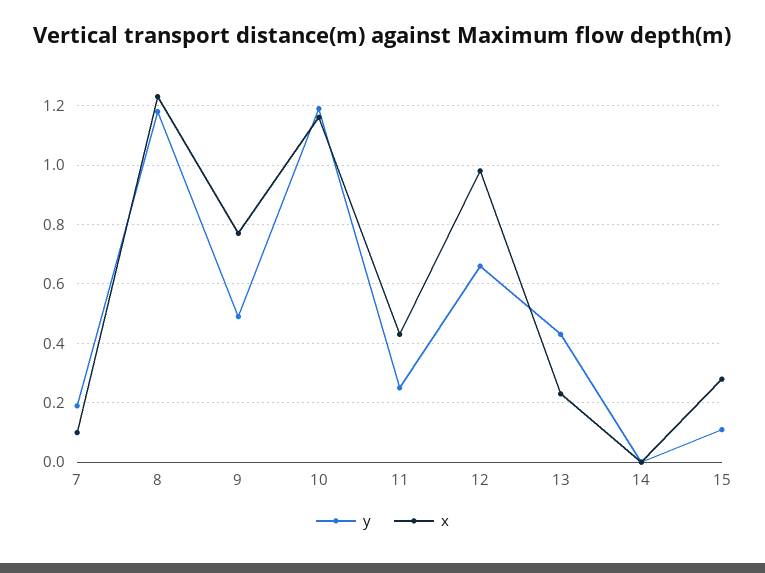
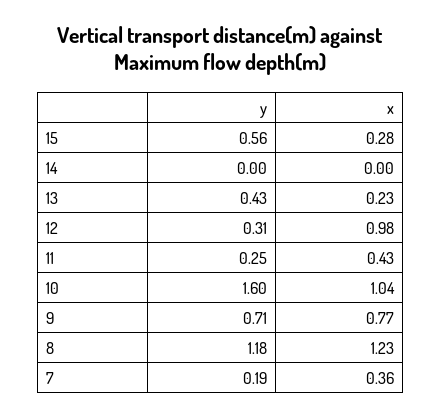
x, 7: 0.1 -> 0.36
y, 9: 0.5 -> 0.71
y, 10: 1.2 -> 1.6
x, 10: 1.15 -> 1.04
y, 12: 0.65 -> 0.31
y, 15: 0.1 -> 0.56

